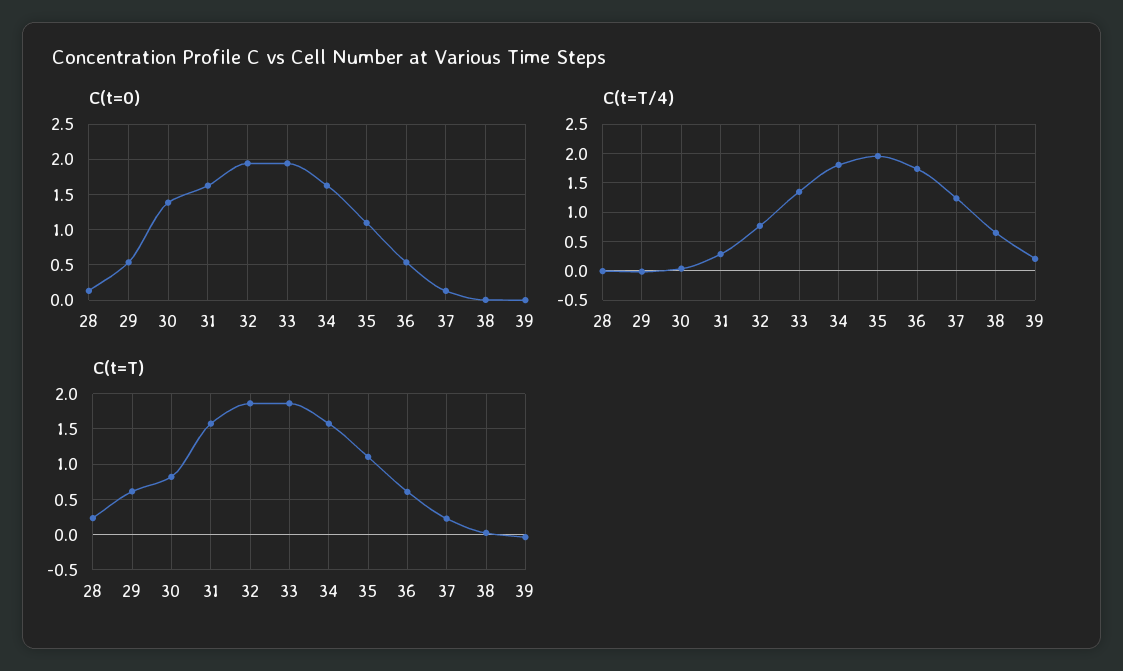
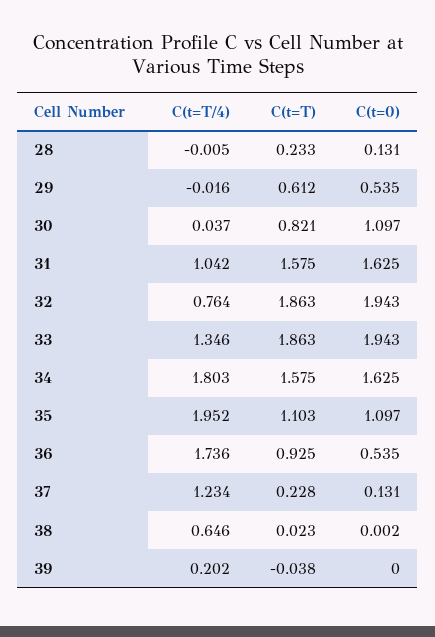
C(t=0), 30: 1.4 -> 1.097
C(t=T/4), 31: 0.25 -> 1.042
C(t=T), 36: 0.6 -> 0.925

